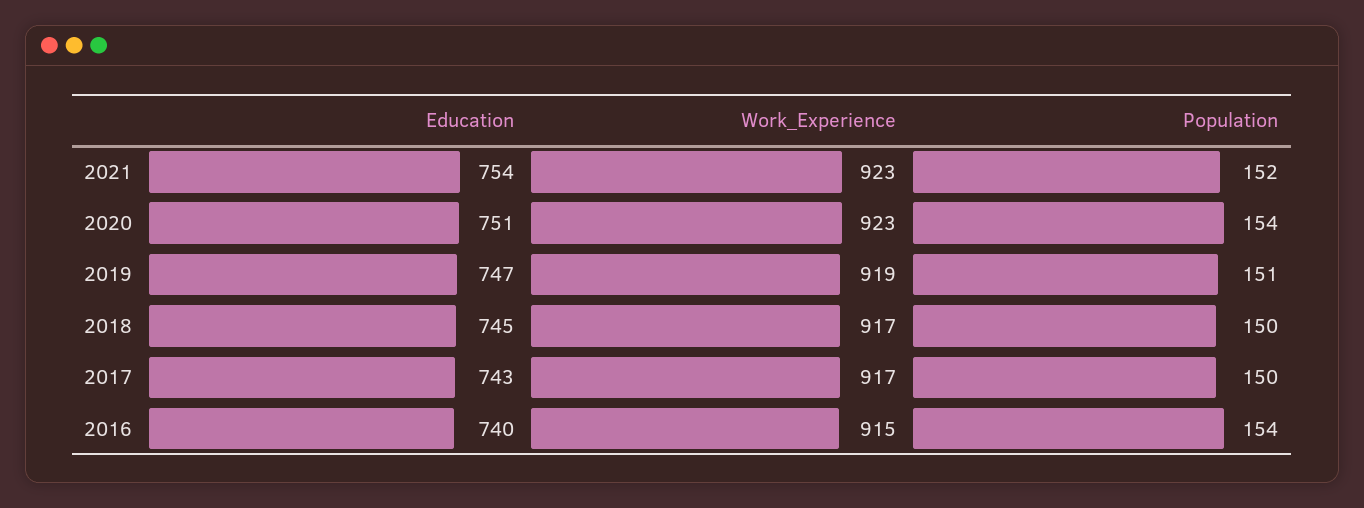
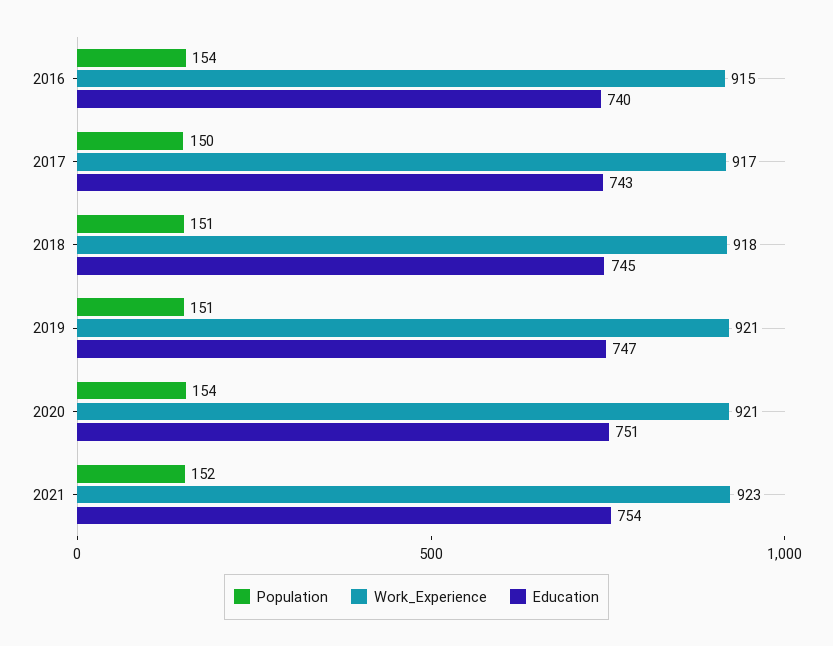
Work_Experience, 2020: 923 -> 921
Work_Experience, 2019: 919 -> 921
Work_Experience, 2018: 917 -> 918
Population, 2018: 150 -> 151

